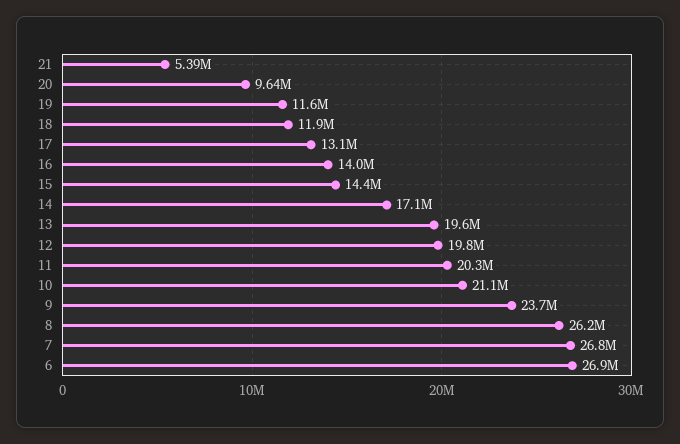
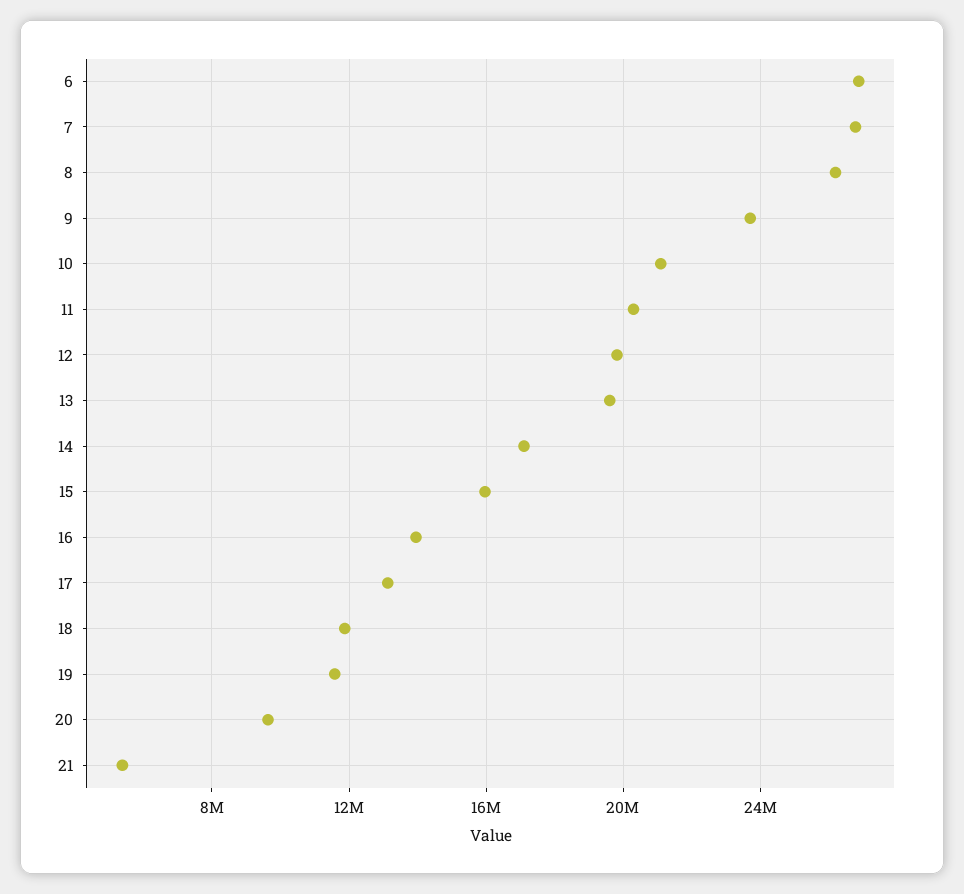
15: 14400000 -> 16000000

